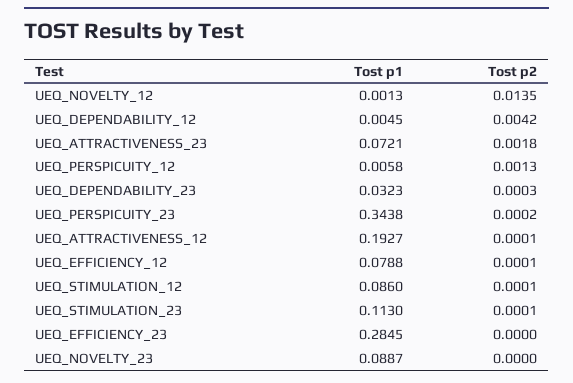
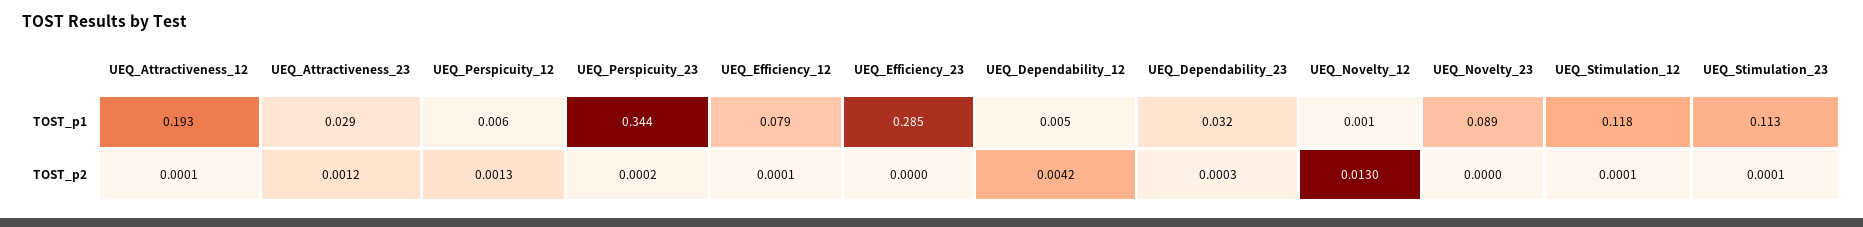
Tost p2, UEQ_NOVELTY_12: 0.0135 -> 0.013
Tost p1, UEQ_ATTRACTIVENESS_23: 0.0721 -> 0.029
Tost p2, UEQ_ATTRACTIVENESS_23: 0.0018 -> 0.0012
Tost p1, UEQ_STIMULATION_12: 0.086 -> 0.118

